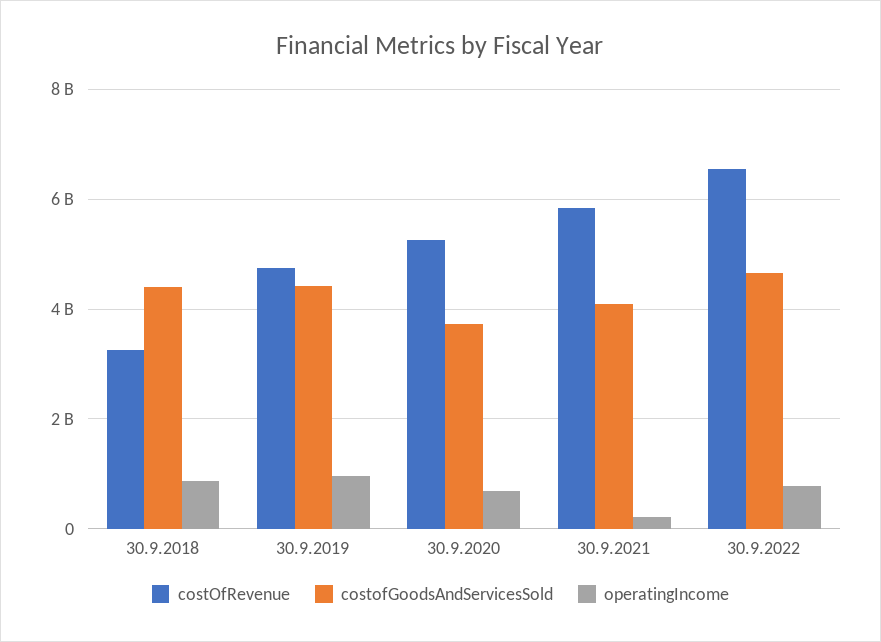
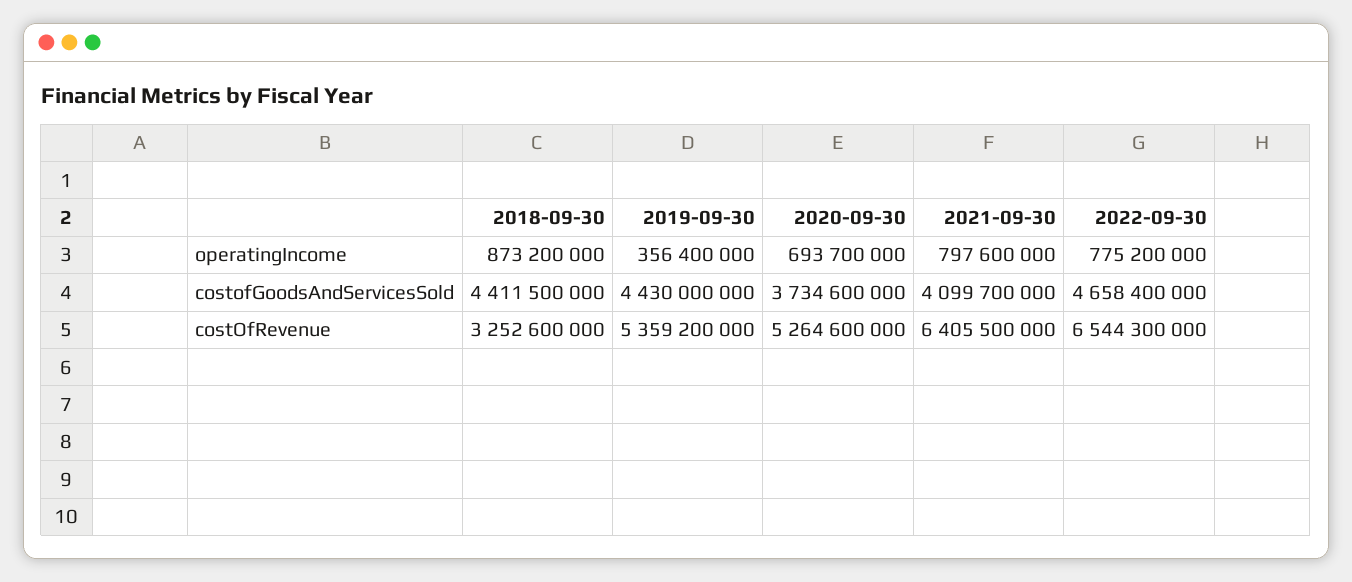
costOfRevenue, 30.9.2019: 4800000000 -> 5359200000
operatingIncome, 30.9.2019: 1000000000 -> 356400000
costOfRevenue, 30.9.2021: 5800000000 -> 6405500000
operatingIncome, 30.9.2021: 200000000 -> 797600000

